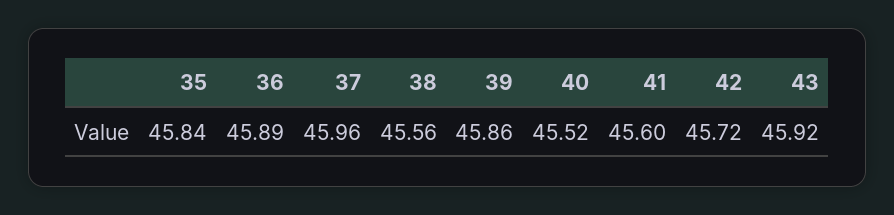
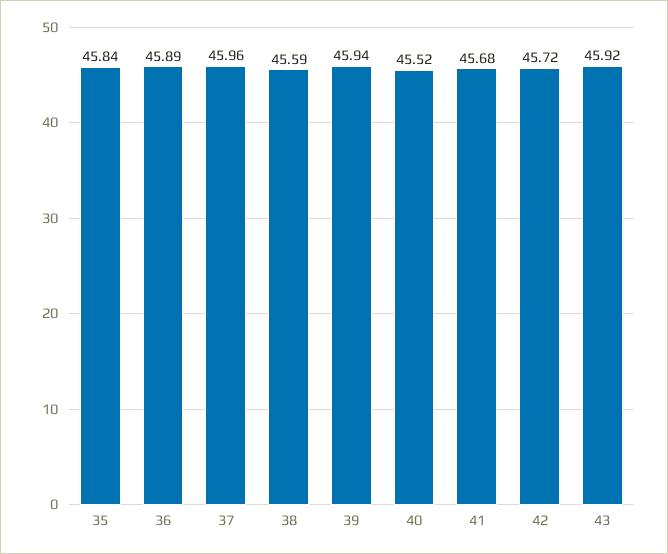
38: 45.56 -> 45.59
39: 45.86 -> 45.94
41: 45.6 -> 45.68

